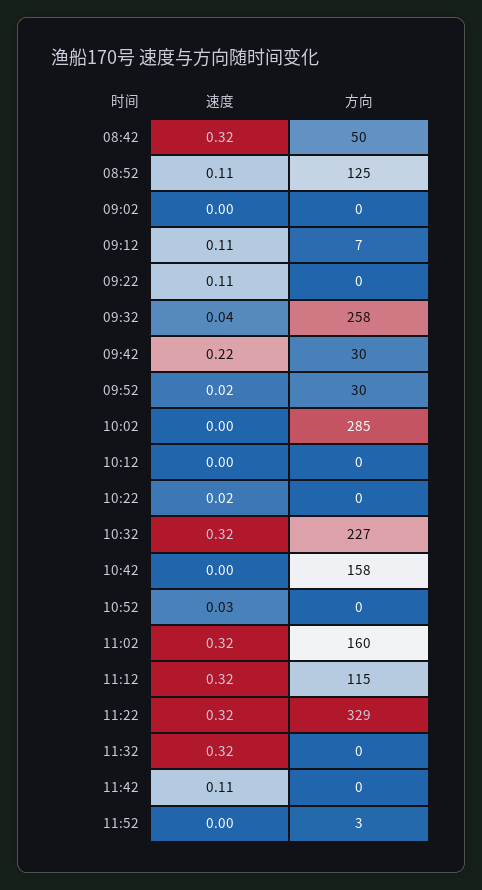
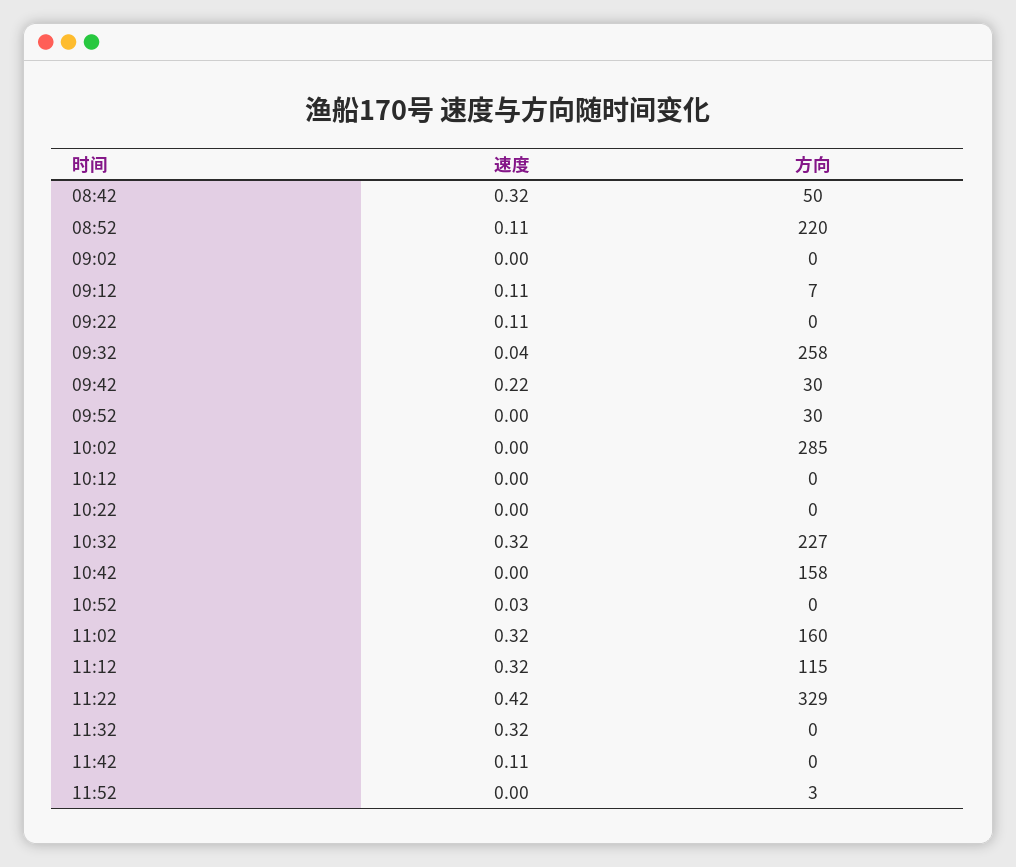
方向, 08:52: 125 -> 220
速度, 09:52: 0.02 -> 0
速度, 10:22: 0.02 -> 0
速度, 11:22: 0.32 -> 0.42

